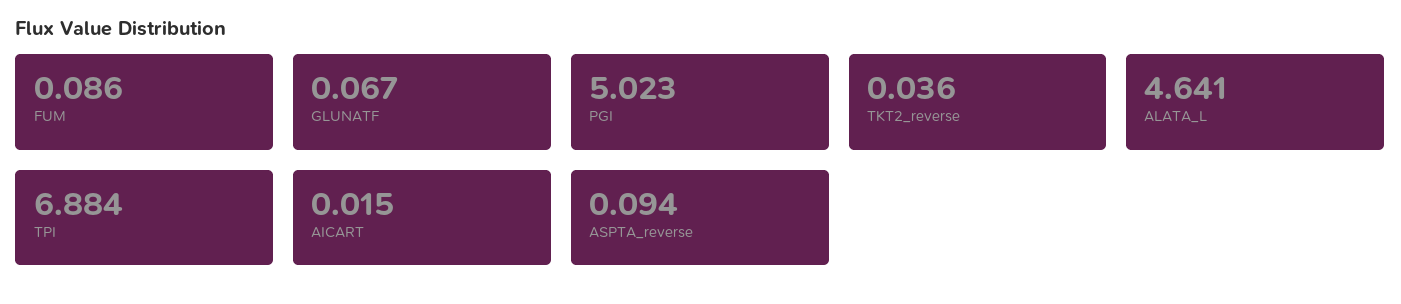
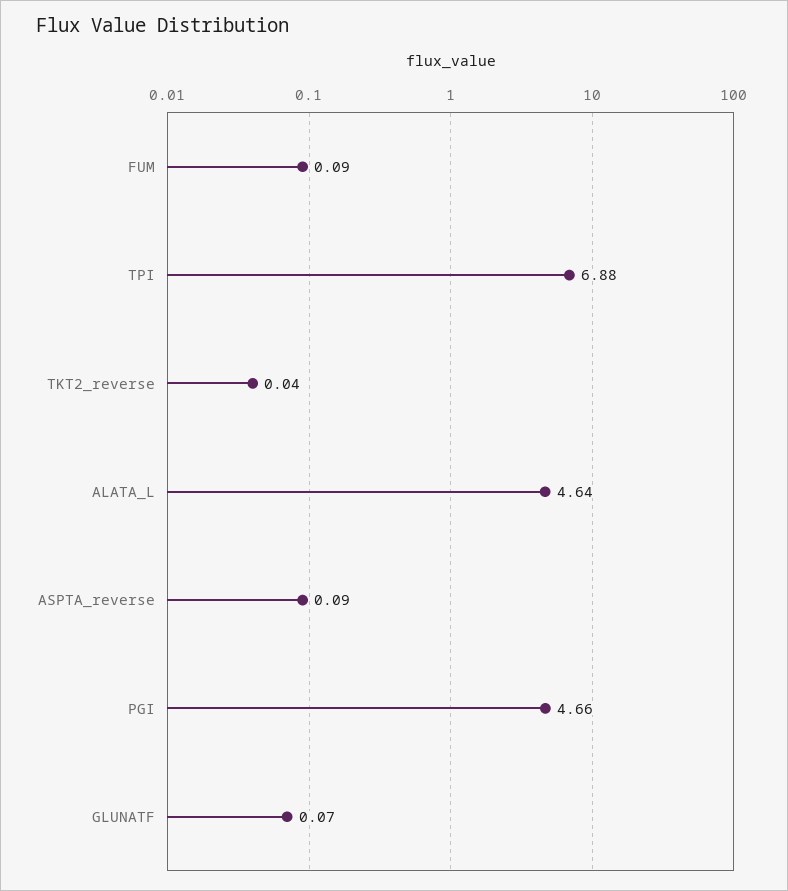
PGI: 5.023 -> 4.66
AICART: 0.015 -> none

